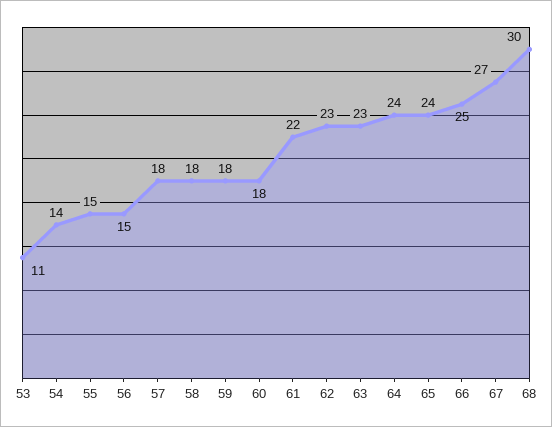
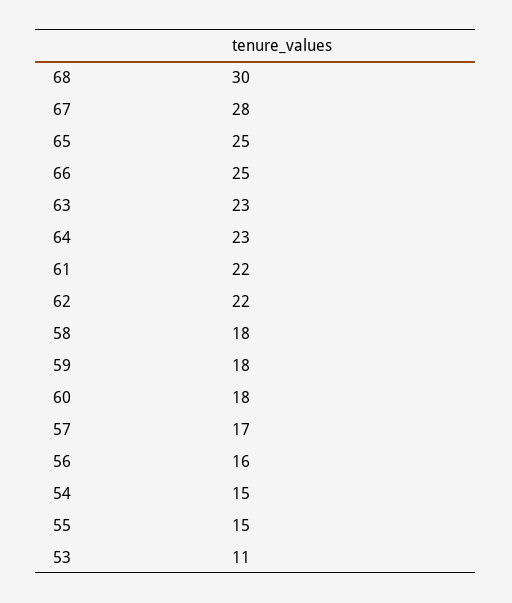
54: 14 -> 15
56: 15 -> 16
57: 18 -> 17
62: 23 -> 22
64: 24 -> 23
65: 24 -> 25
67: 27 -> 28

